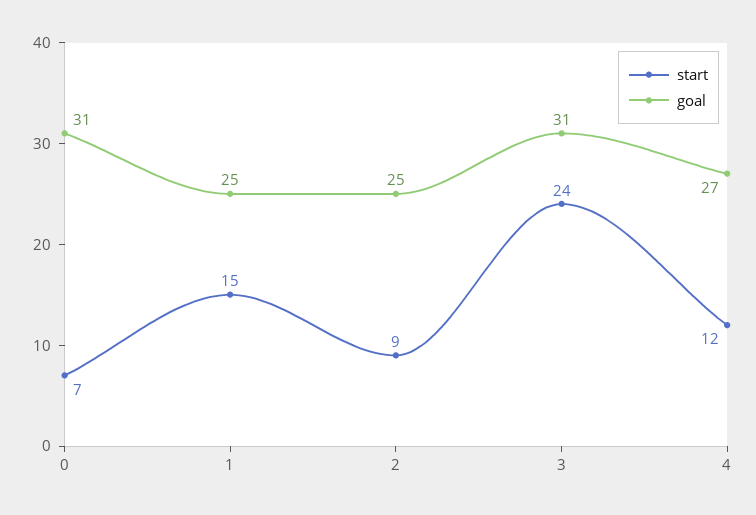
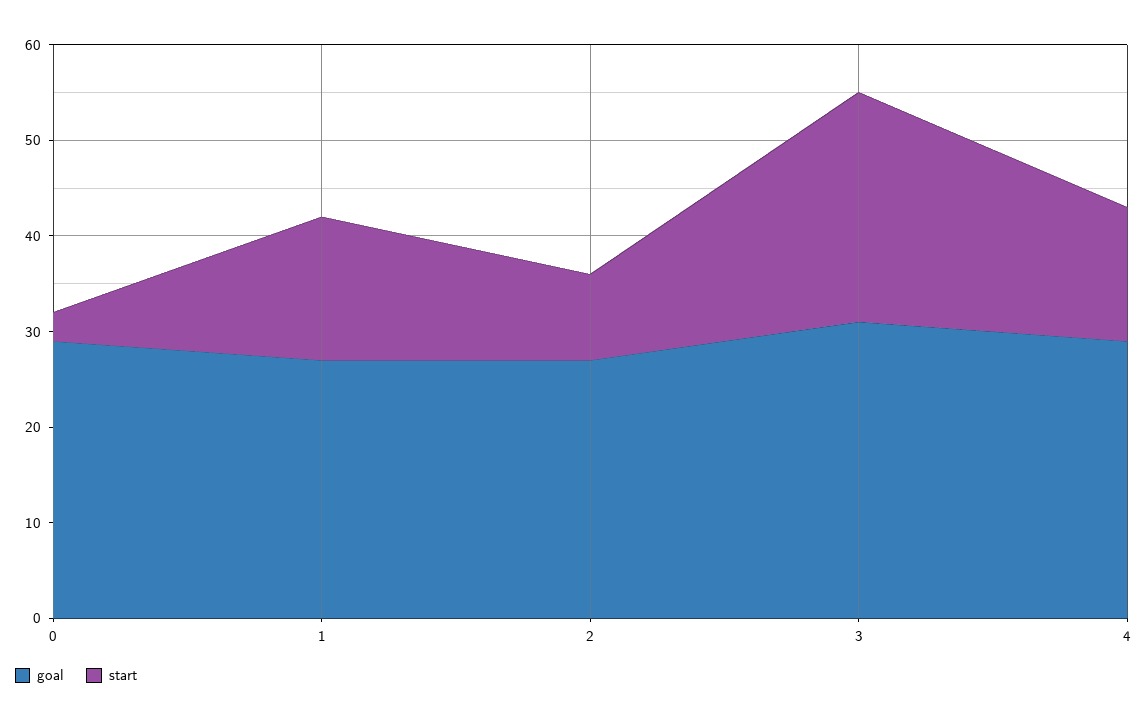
start, 0: 7 -> 3
goal, 0: 31 -> 29
goal, 1: 25 -> 27
goal, 2: 25 -> 27
start, 4: 12 -> 14
goal, 4: 27 -> 29

